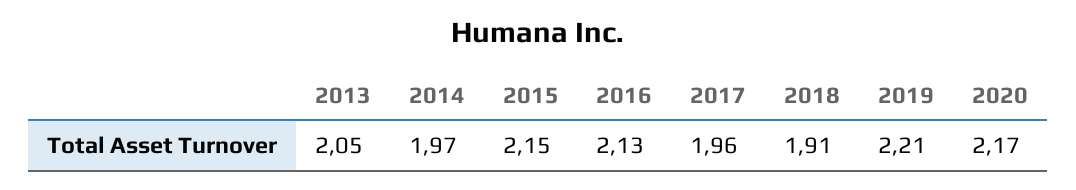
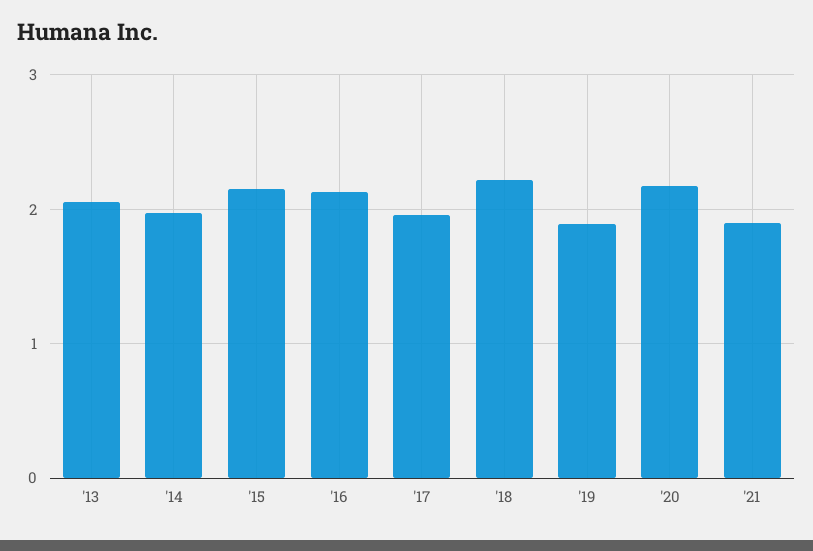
2018: 1.91 -> 2.2
2019: 2.21 -> 1.9
'21: none -> 1.9

